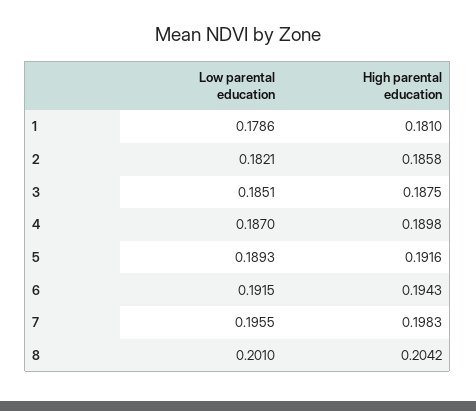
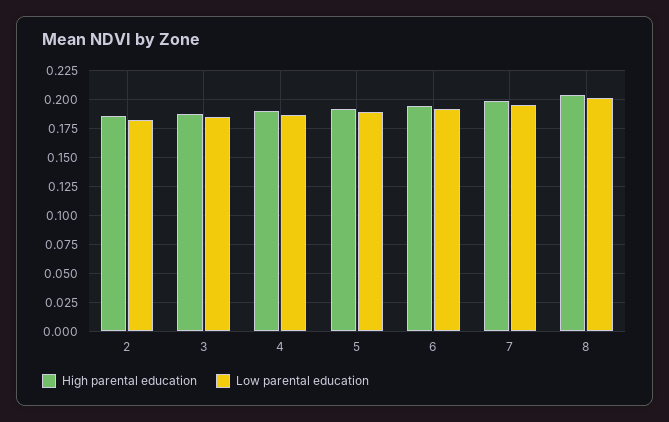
Low parental education, 1: 0.1786 -> none
High parental education, 1: 0.181 -> none

